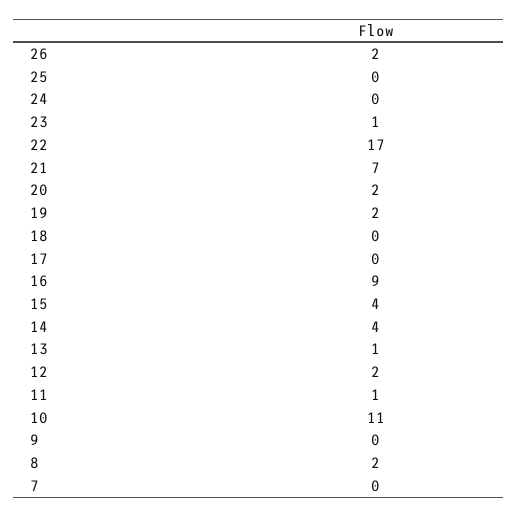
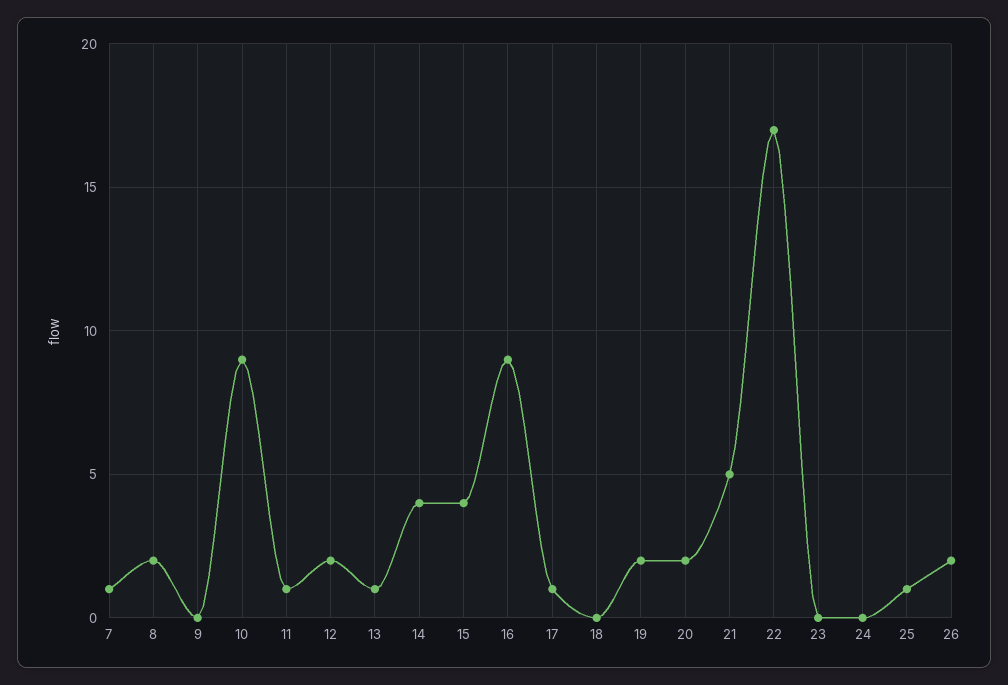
25: 0 -> 1
23: 1 -> 0
21: 7 -> 5
17: 0 -> 1
10: 11 -> 9
7: 0 -> 1

